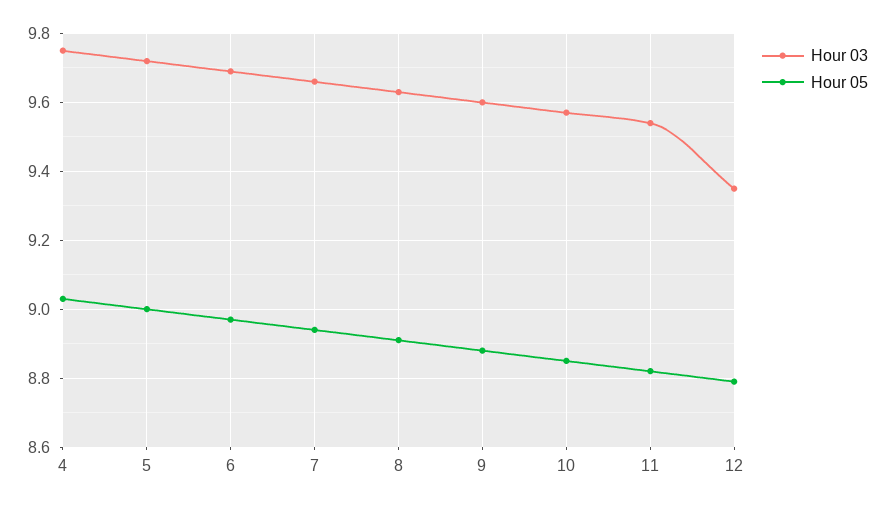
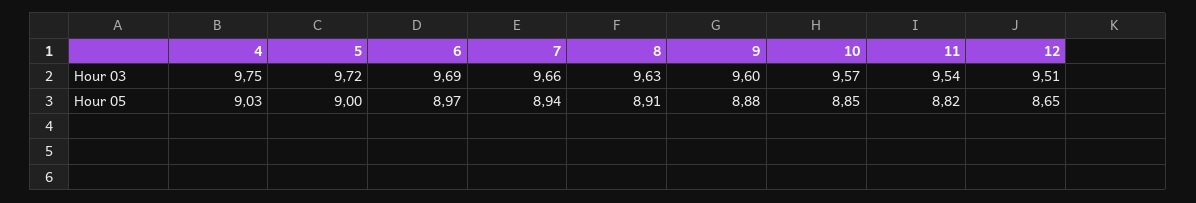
Hour 03, 12: 9.35 -> 9.51
Hour 05, 12: 8.8 -> 8.65

